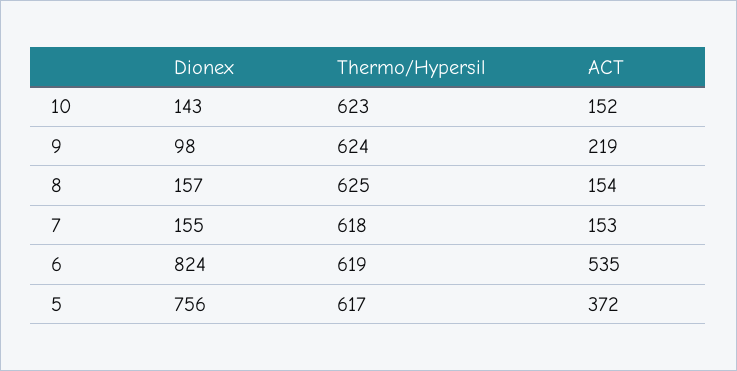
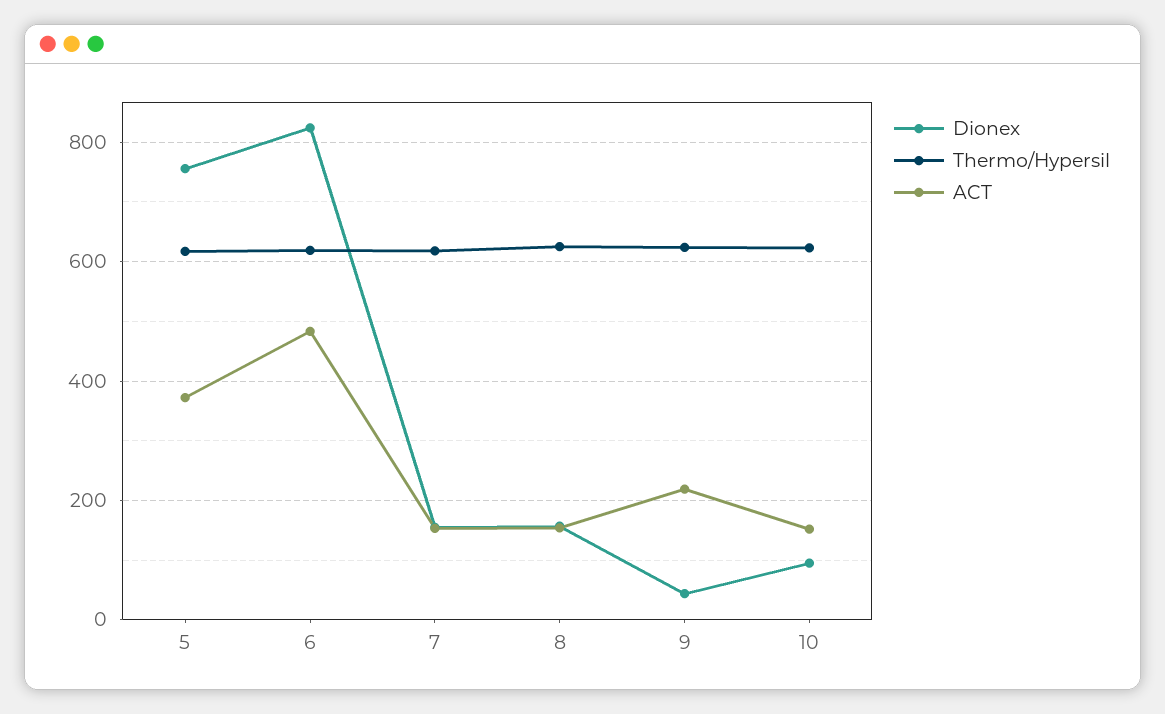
Dionex, 10: 143 -> 100
Dionex, 9: 98 -> 40
ACT, 6: 535 -> 480

